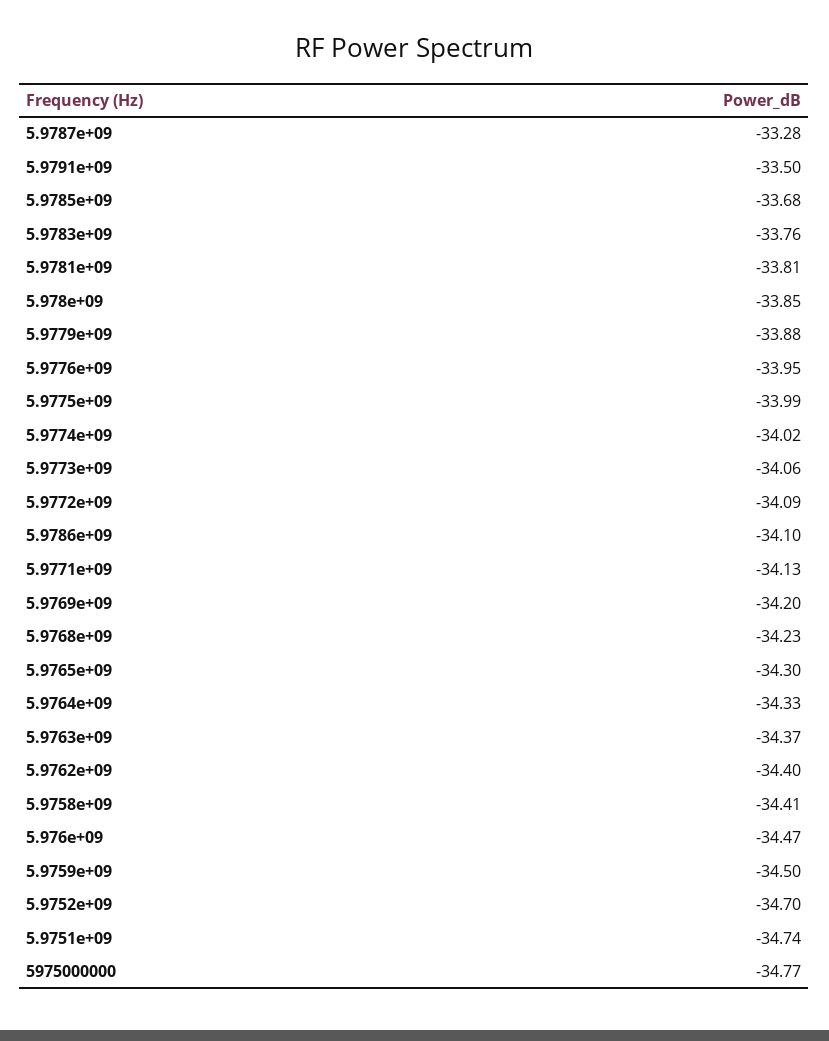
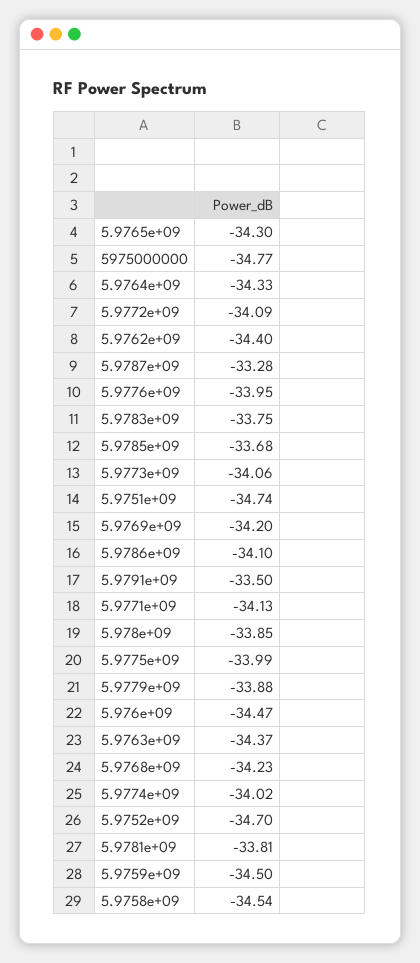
5.9783e+09: -33.76 -> -33.75
5.9758e+09: -34.41 -> -34.54

